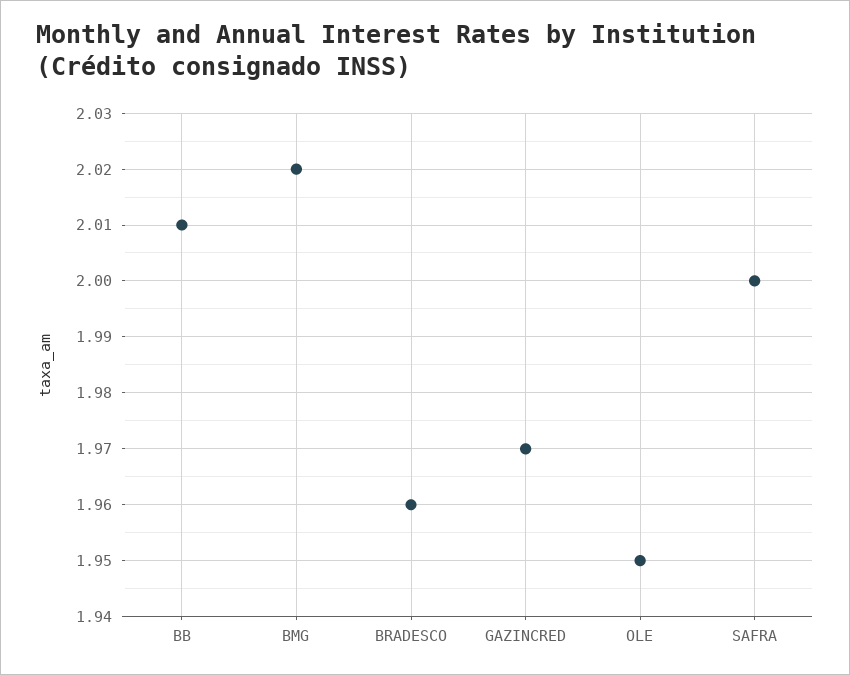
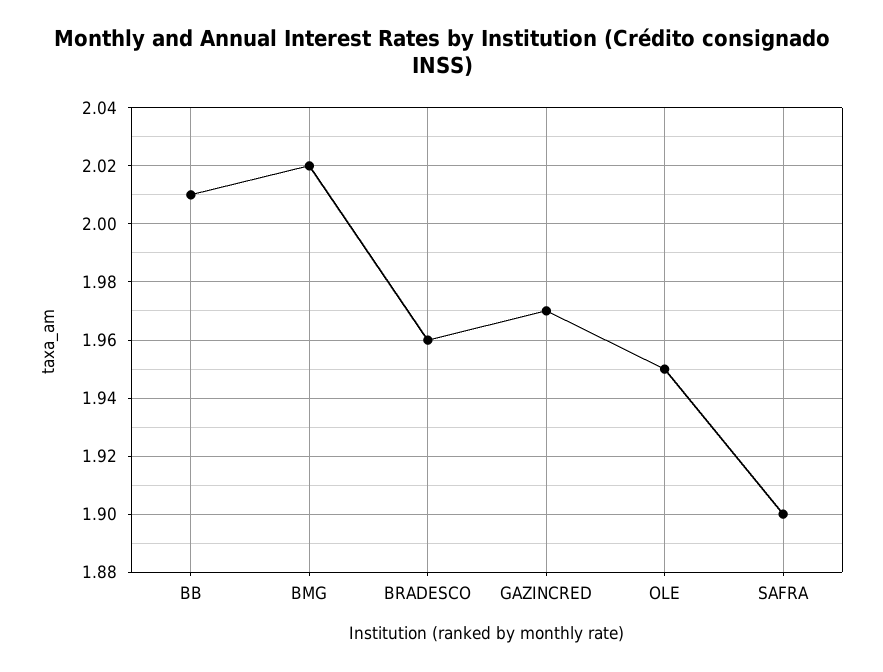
SAFRA: 2 -> 1.9

